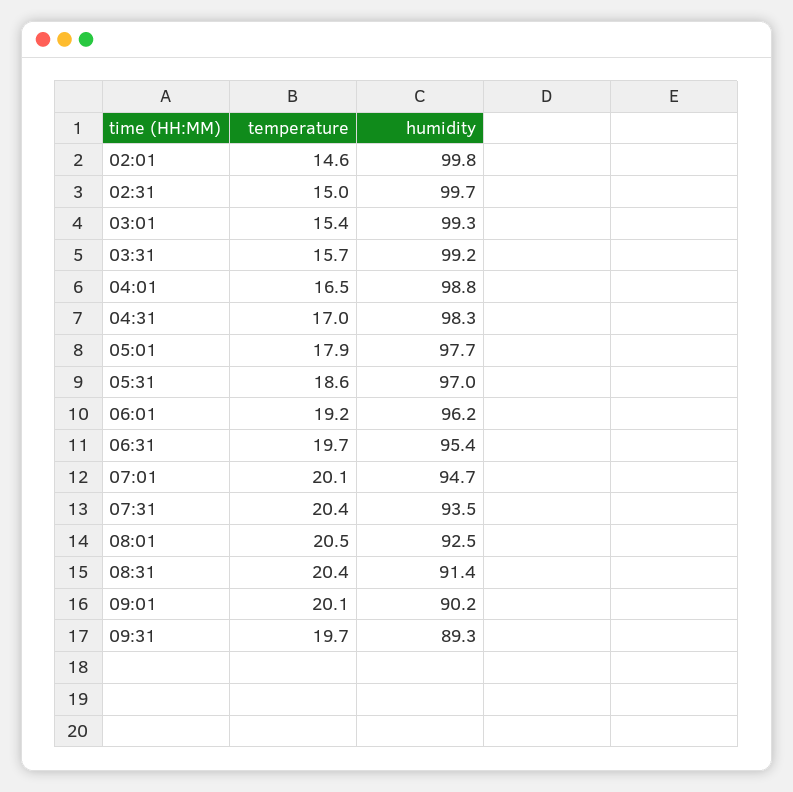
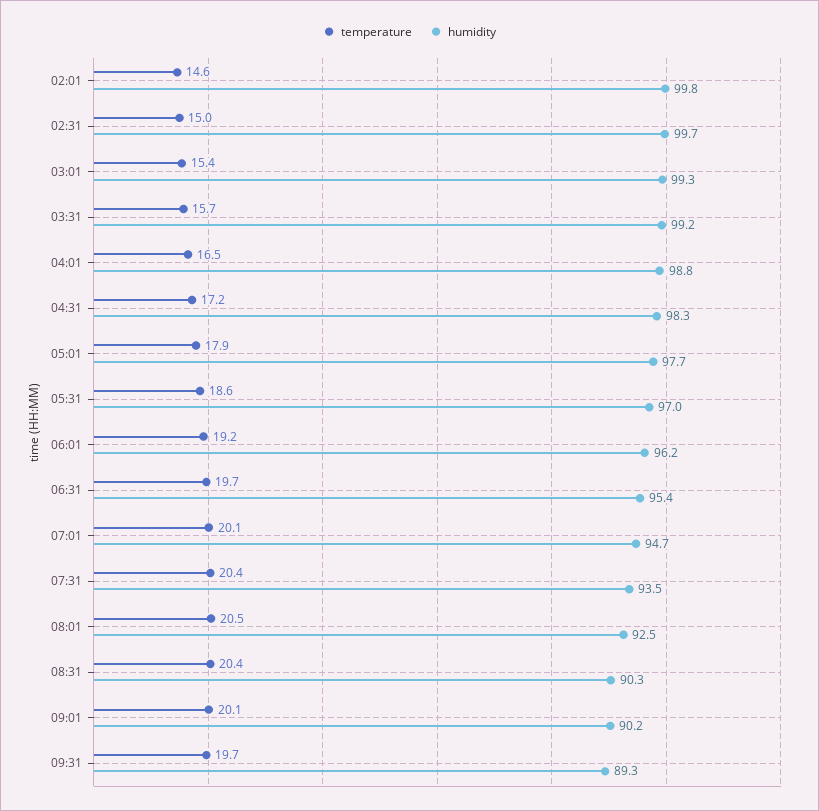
temperature, 04:31: 17 -> 17.2
humidity, 08:31: 91.4 -> 90.3

